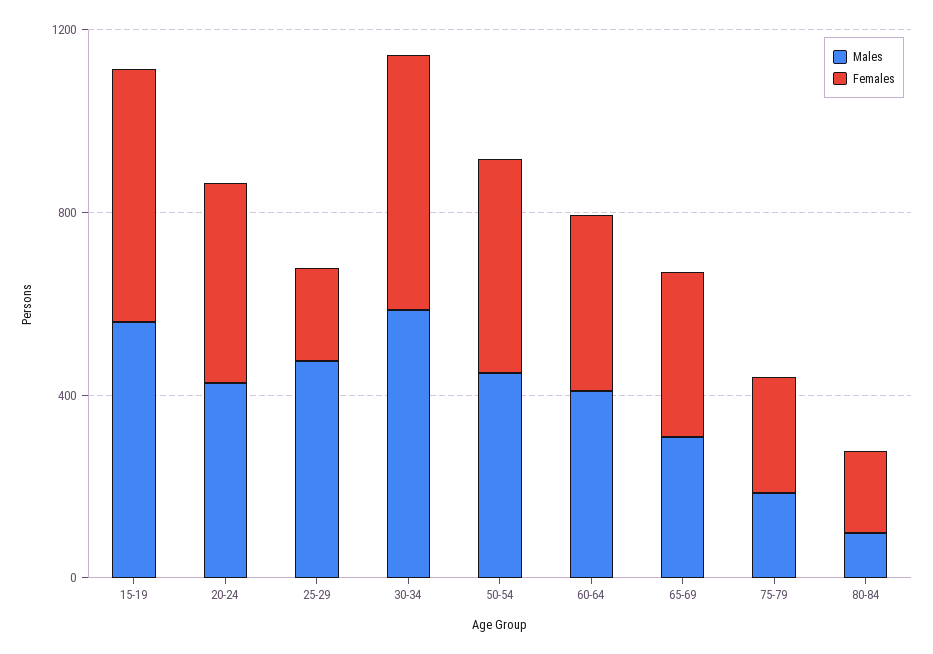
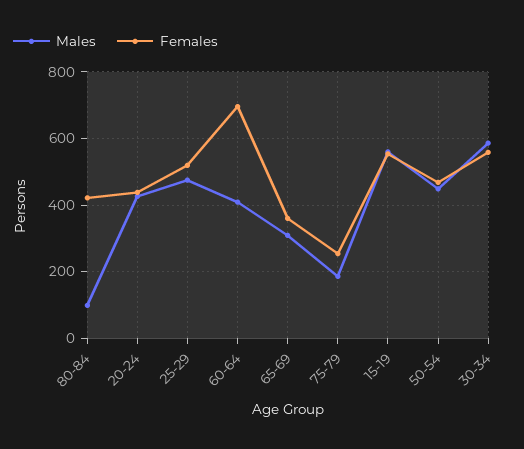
Females, 25-29: 200 -> 520
Females, 60-64: 400 -> 700
Females, 80-84: 200 -> 420

